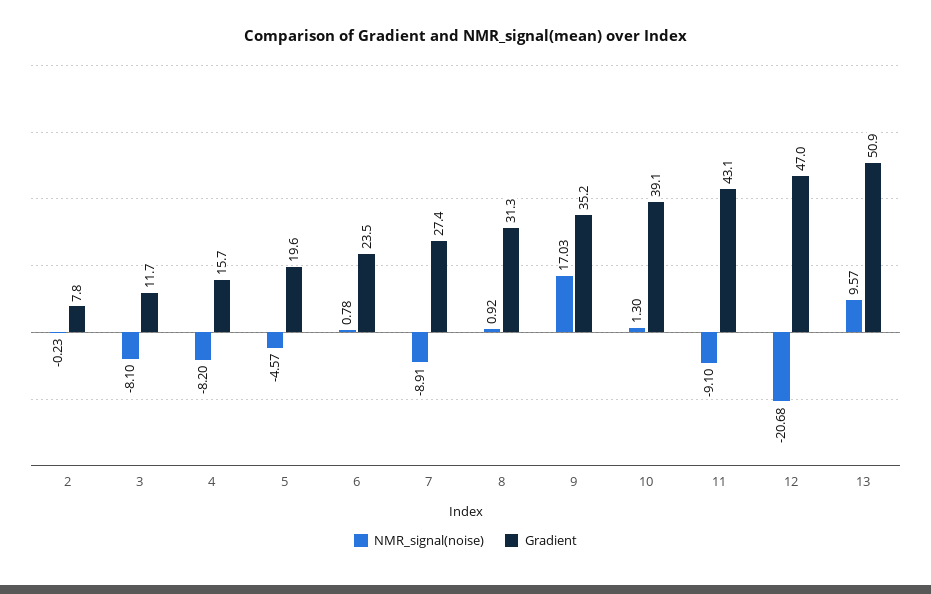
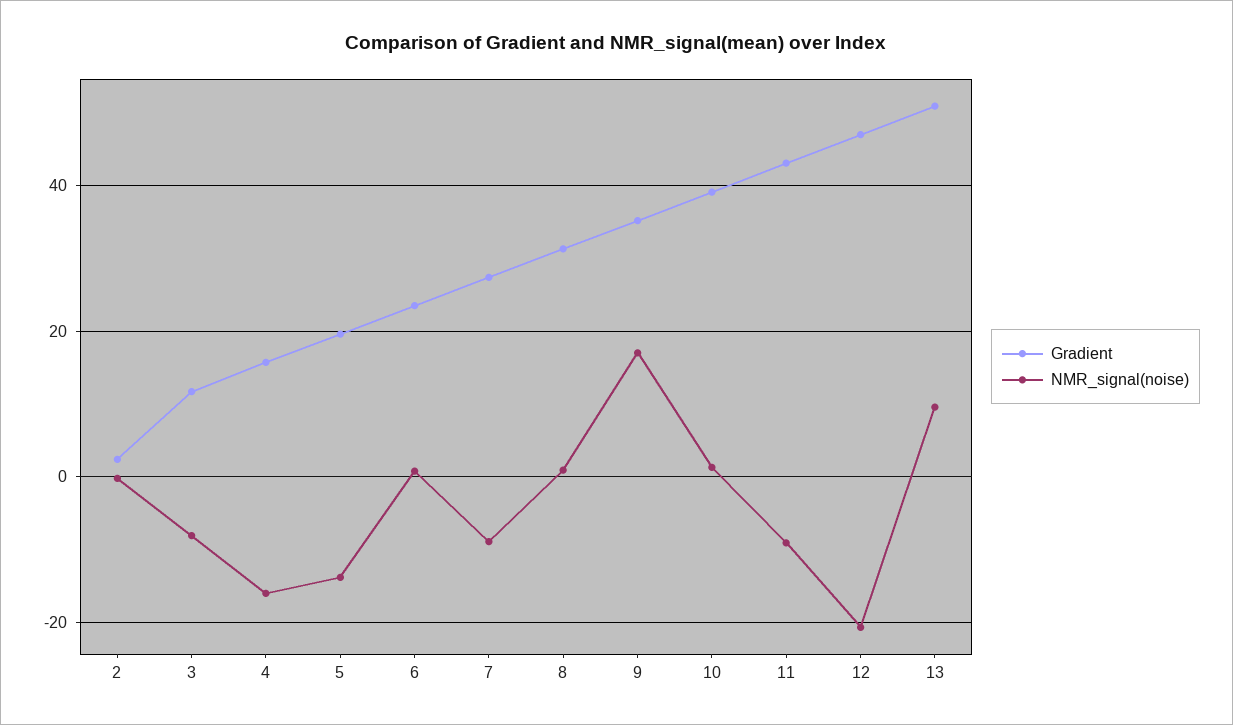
Gradient, 2: 7.8 -> 2
NMR_signal(noise), 4: -8.2 -> -16
NMR_signal(noise), 5: -4.57 -> -14

